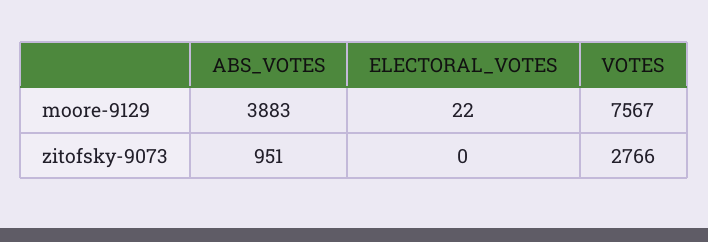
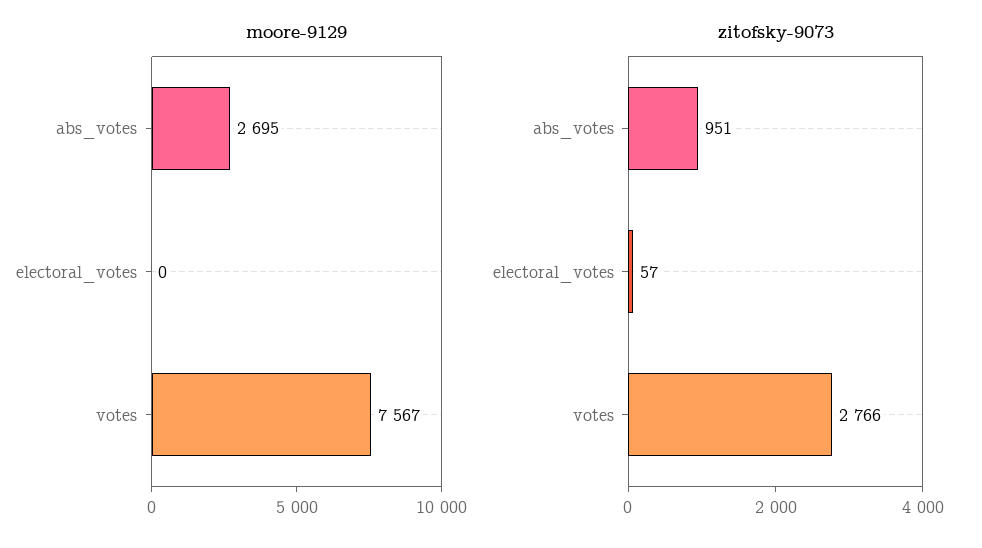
moore-9129, ABS_VOTES: 3883 -> 2695
moore-9129, ELECTORAL_VOTES: 22 -> 0
zitofsky-9073, ELECTORAL_VOTES: 0 -> 57

